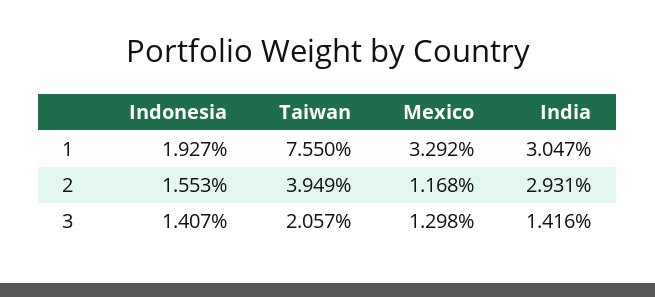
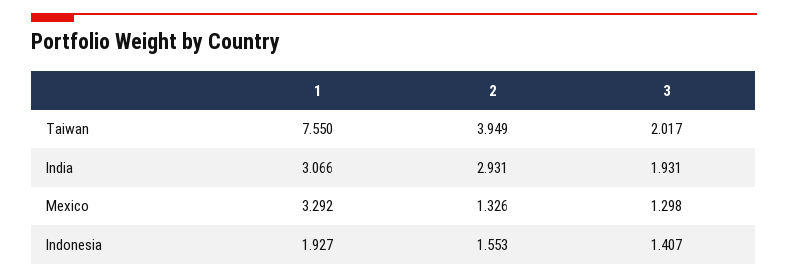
India, 1: 3.047 -> 3.066
Mexico, 2: 1.168 -> 1.326
Taiwan, 3: 2.057 -> 2.017
India, 3: 1.416 -> 1.931

